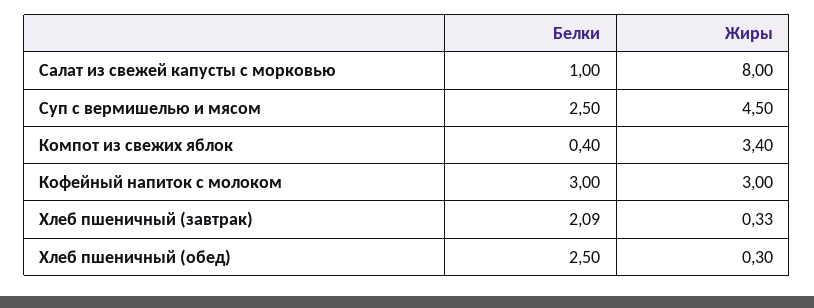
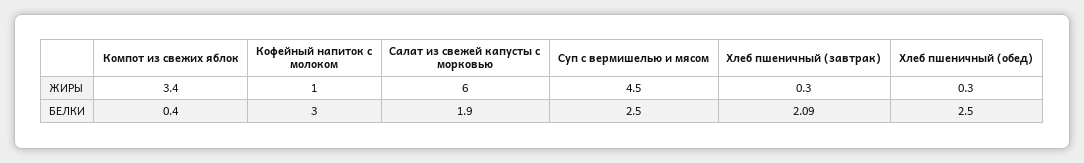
Белки, Салат из свежей капусты с морковью: 1 -> 1.9
Жиры, Салат из свежей капусты с морковью: 8 -> 6
Жиры, Кофейный напиток с молоком: 3 -> 1

